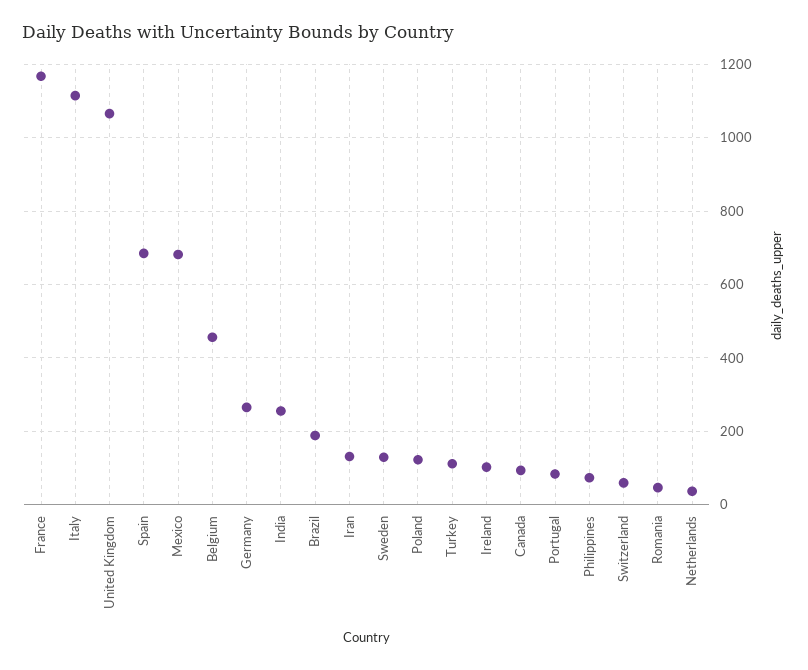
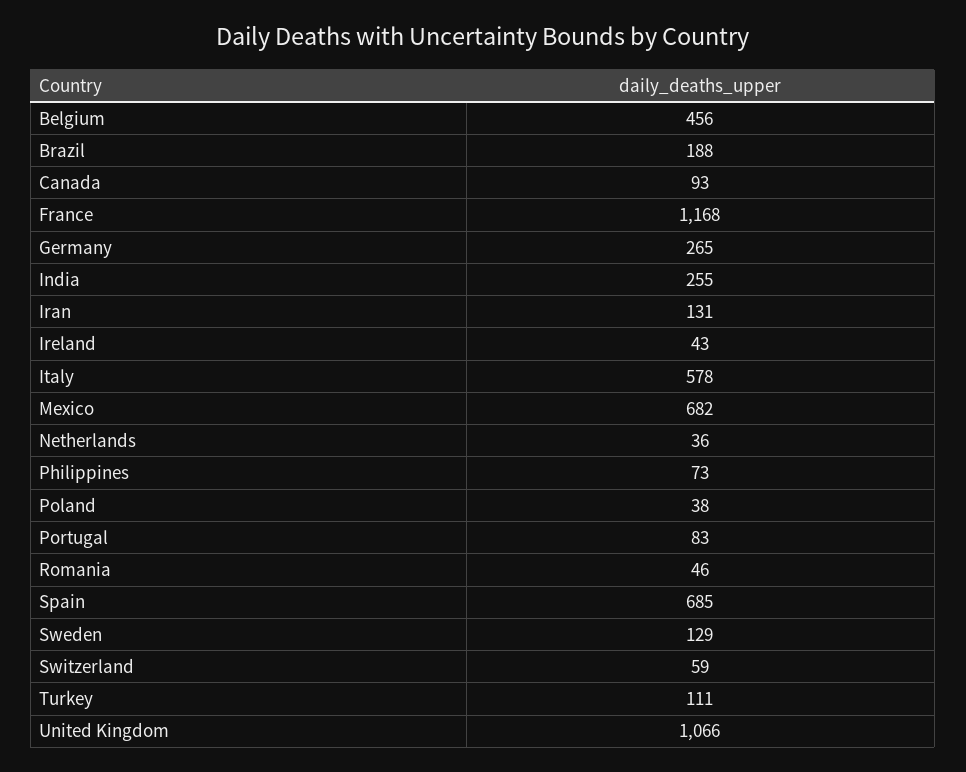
Italy: 1120 -> 578
Poland: 120 -> 38
Ireland: 100 -> 43

